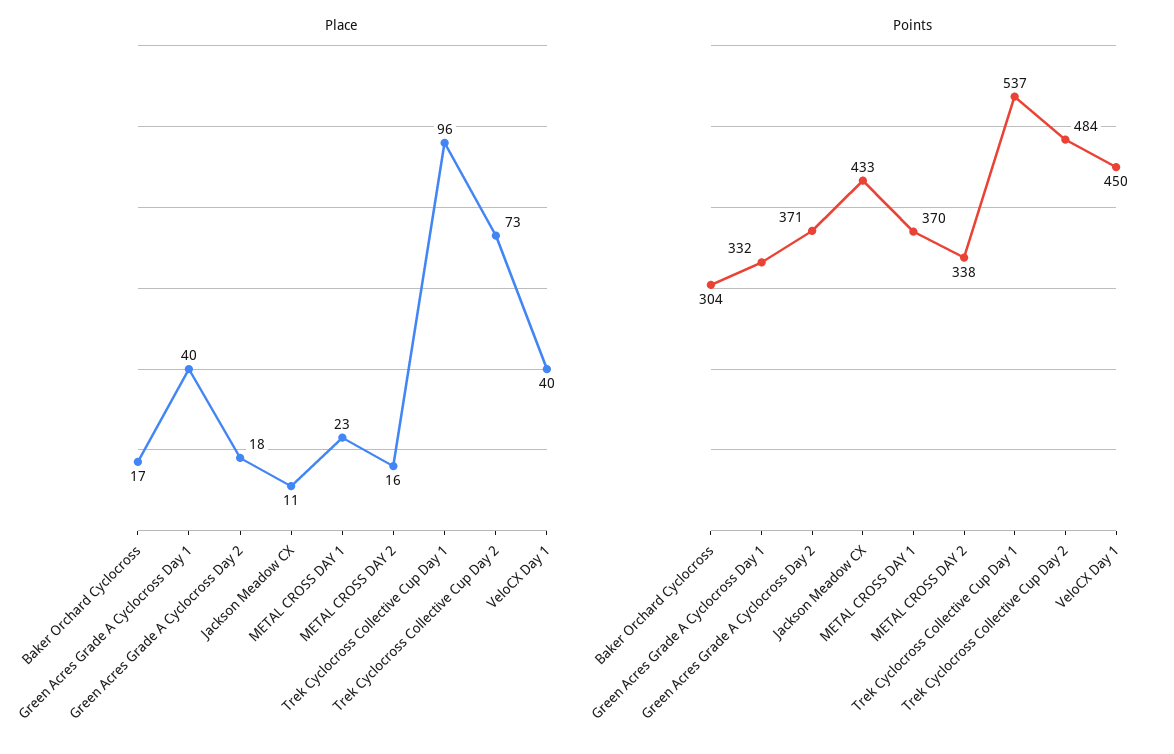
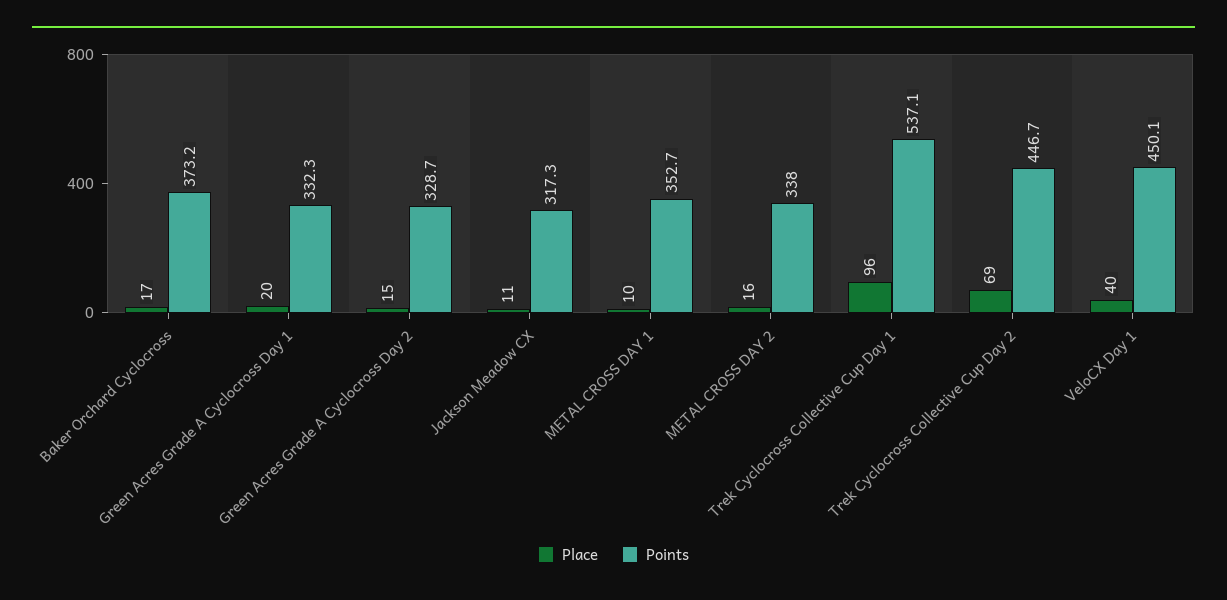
Place, Green Acres Grade A Cyclocross Day 1: 40 -> 20
Place, Green Acres Grade A Cyclocross Day 2: 18 -> 15
Place, METAL CROSS DAY 1: 23 -> 10
Place, Trek Cyclocross Collective Cup Day 2: 73 -> 69
Points, Baker Orchard Cyclocross: 304 -> 373.2
Points, Green Acres Grade A Cyclocross Day 2: 371 -> 328.7
Points, Jackson Meadow CX: 433 -> 317.3
Points, METAL CROSS DAY 1: 370 -> 352.7
Points, Trek Cyclocross Collective Cup Day 2: 484 -> 446.7

